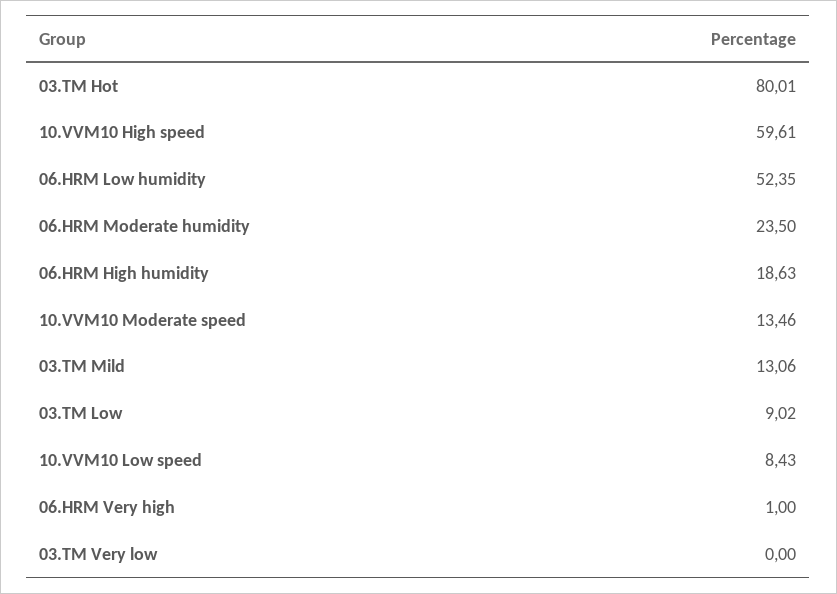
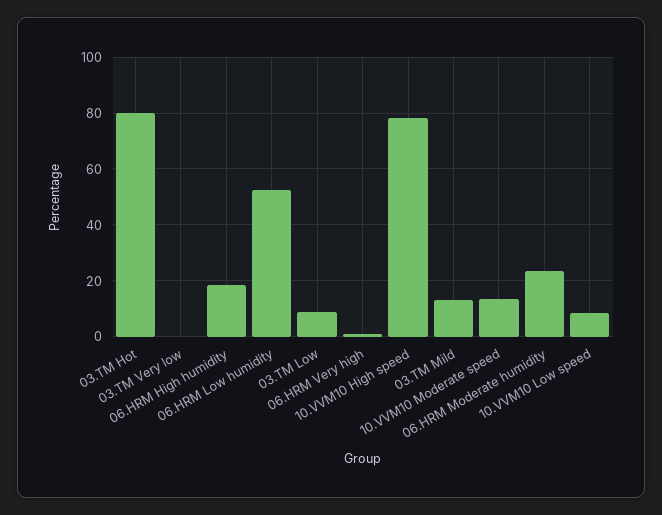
10.VVM10 High speed: 59.61 -> 77.5

